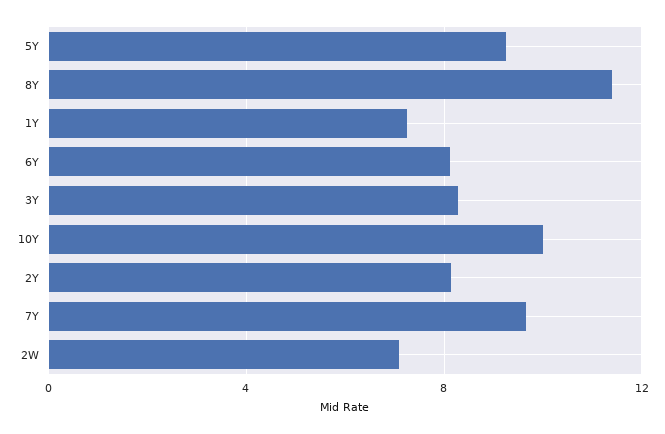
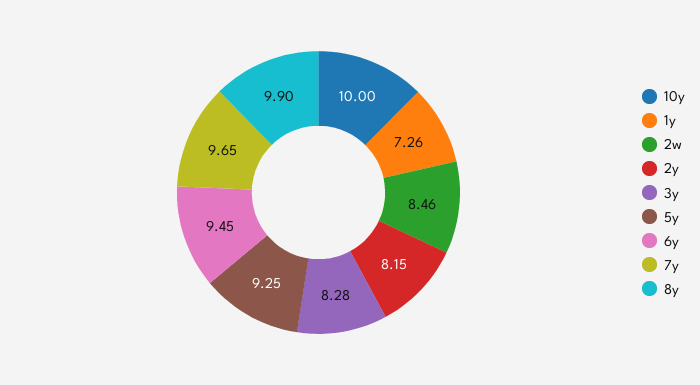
8Y: 11.5 -> 9.9
6Y: 8 -> 9.45
2W: 7 -> 8.46

